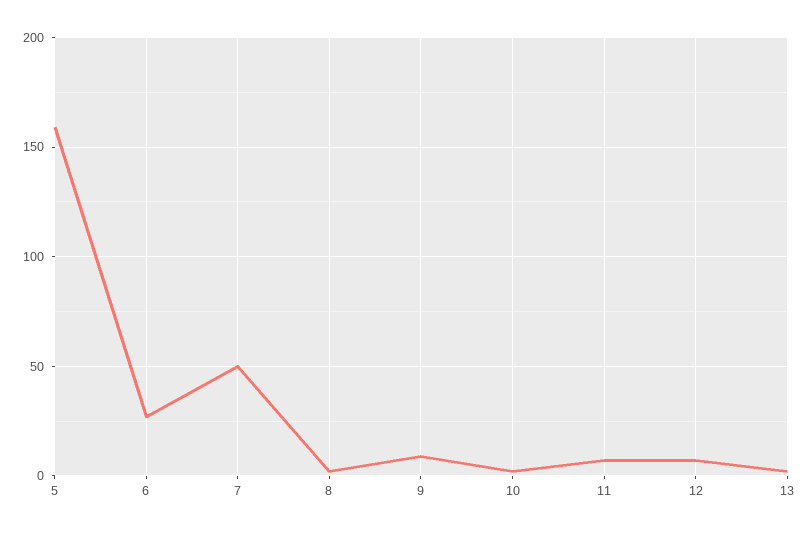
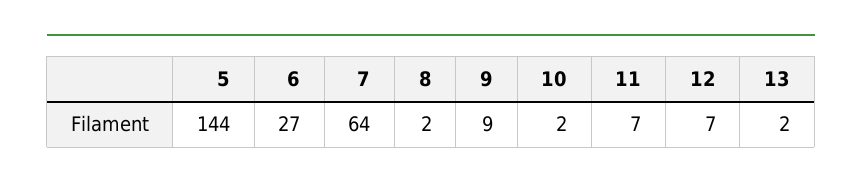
5: 160 -> 144
7: 50 -> 64

